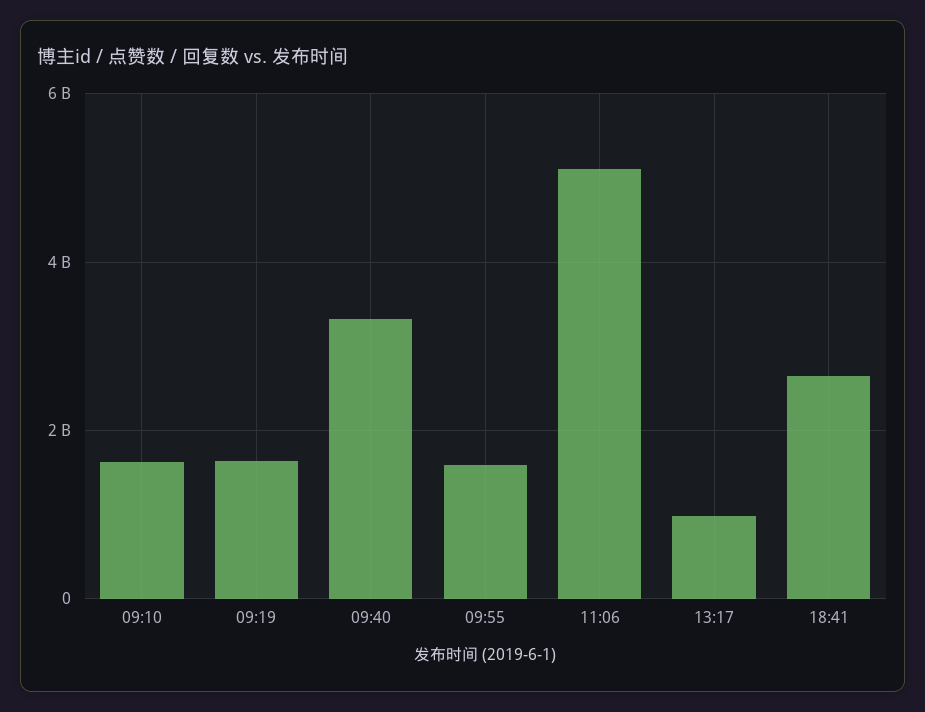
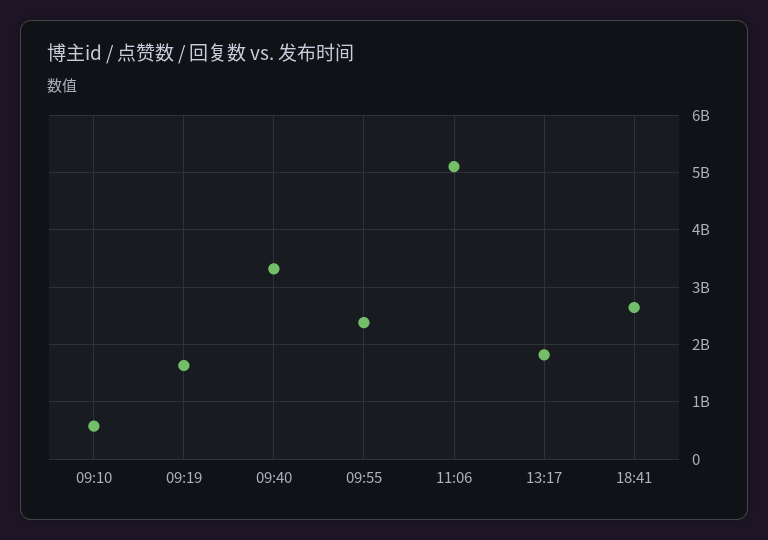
09:10: 1600000000 -> 600000000
09:55: 1600000000 -> 2400000000
13:17: 1000000000 -> 1800000000

